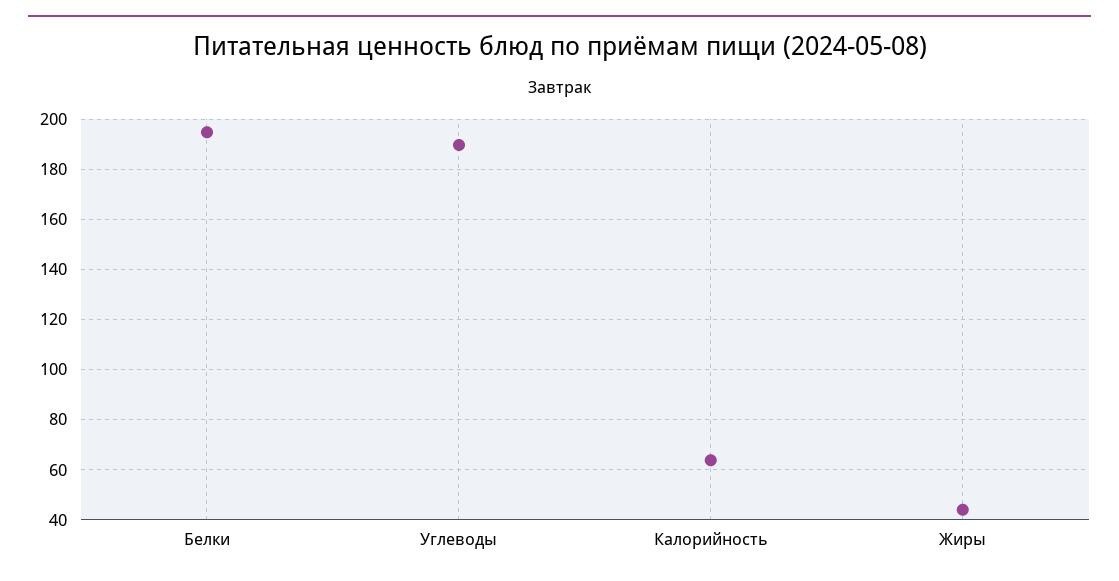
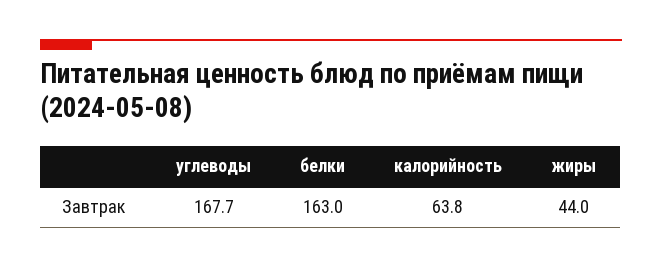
Белки: 195 -> 163
Углеводы: 190 -> 167.7

